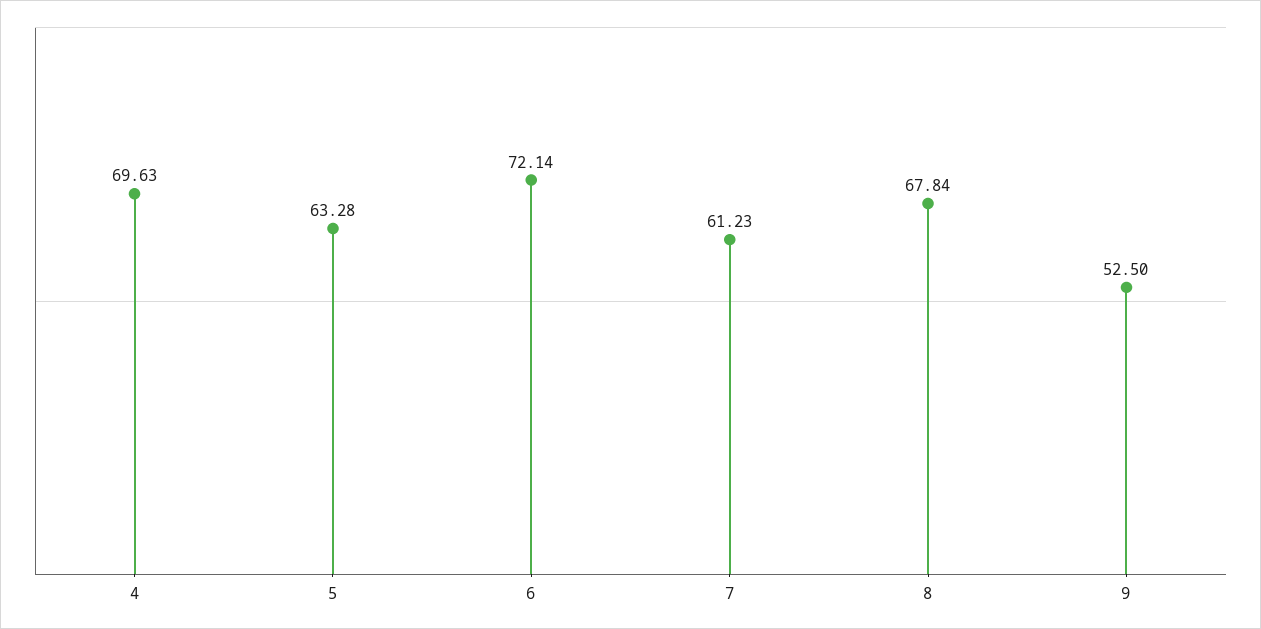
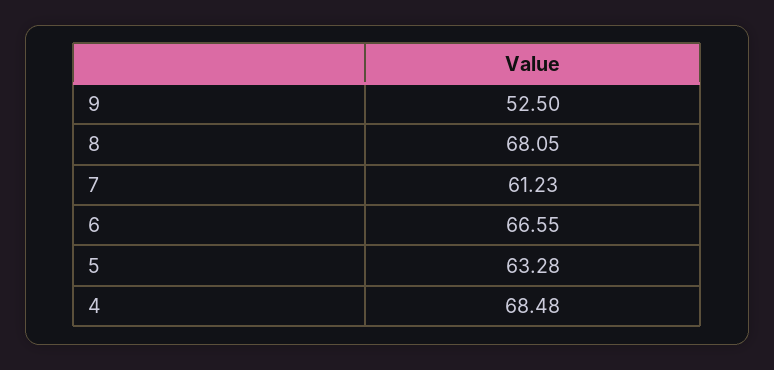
4: 69.63 -> 68.48
6: 72.14 -> 66.55
8: 67.84 -> 68.05

